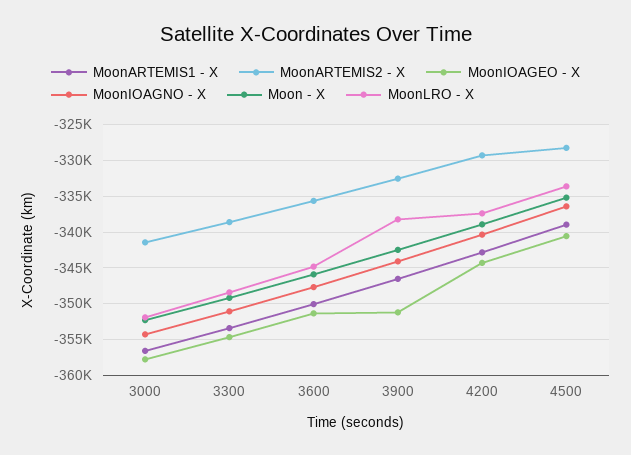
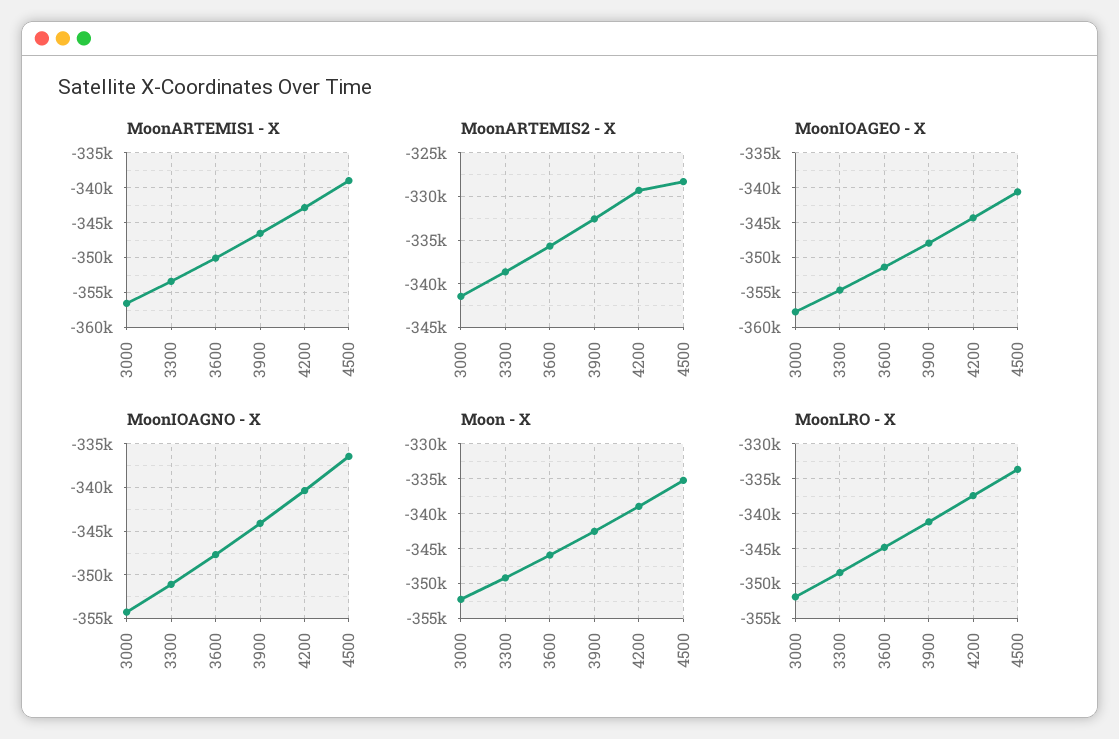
MoonIOAGEO - X, 3900: -351000 -> -348000
MoonLRO - X, 3900: -338000 -> -341000

